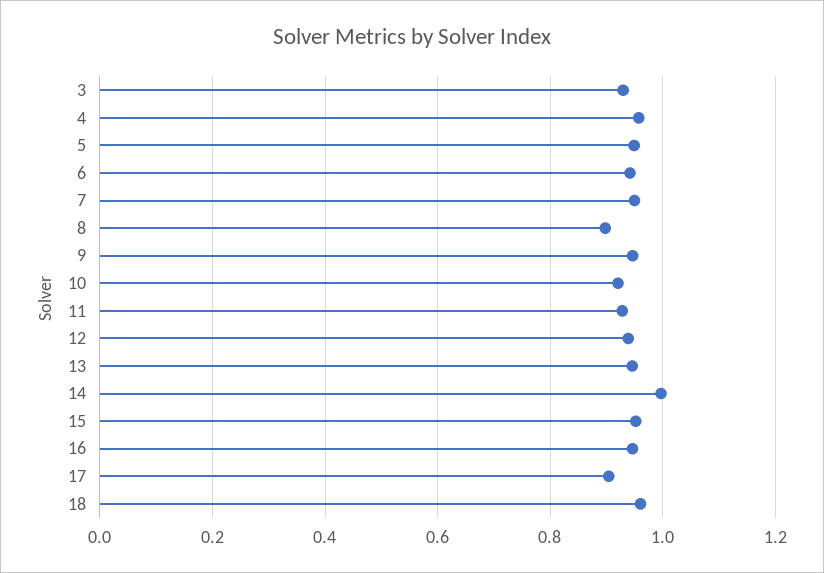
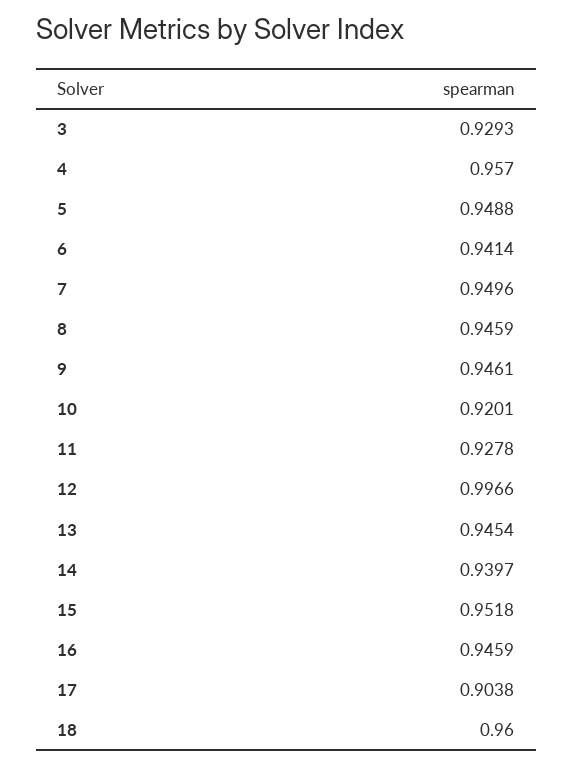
8: 0.9 -> 0.9459
12: 0.94 -> 0.9966
14: 1 -> 0.9397

